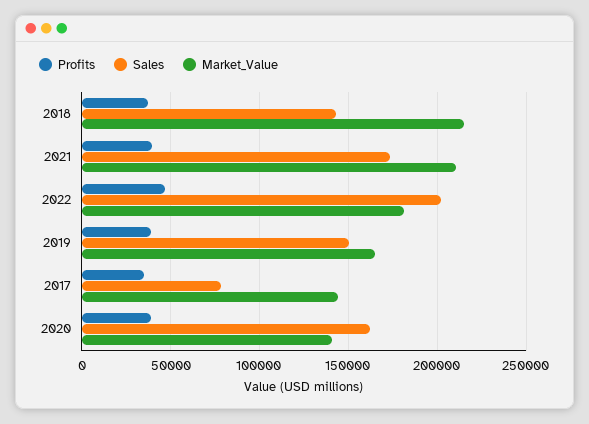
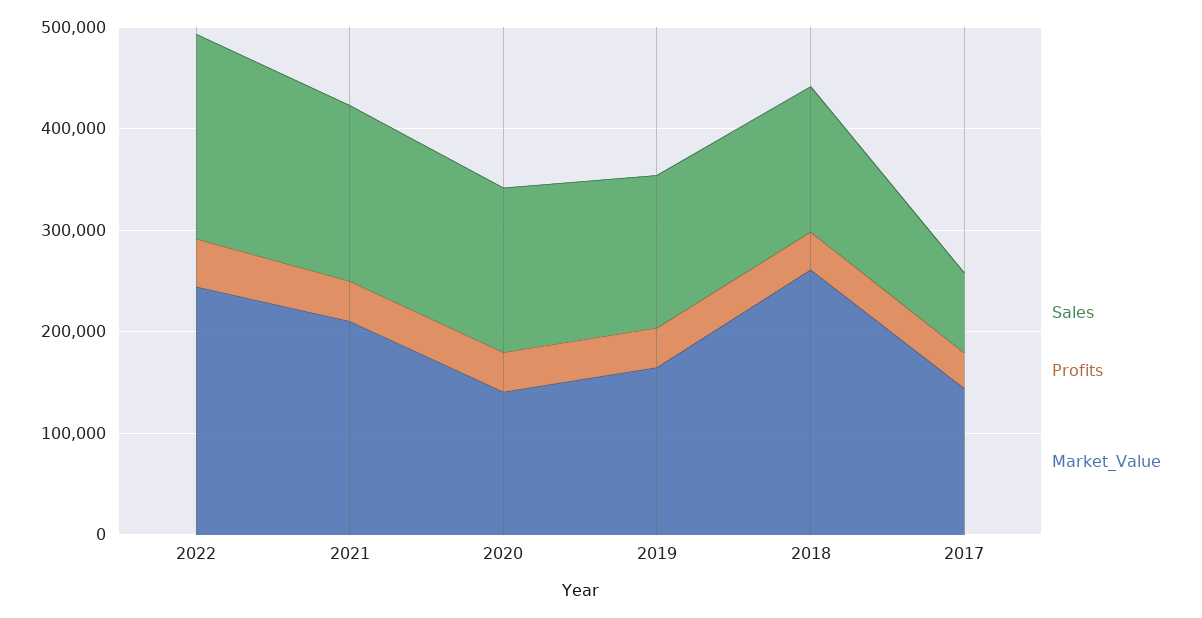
Market_Value, 2018: 215000 -> 260000
Market_Value, 2022: 180000 -> 240000

